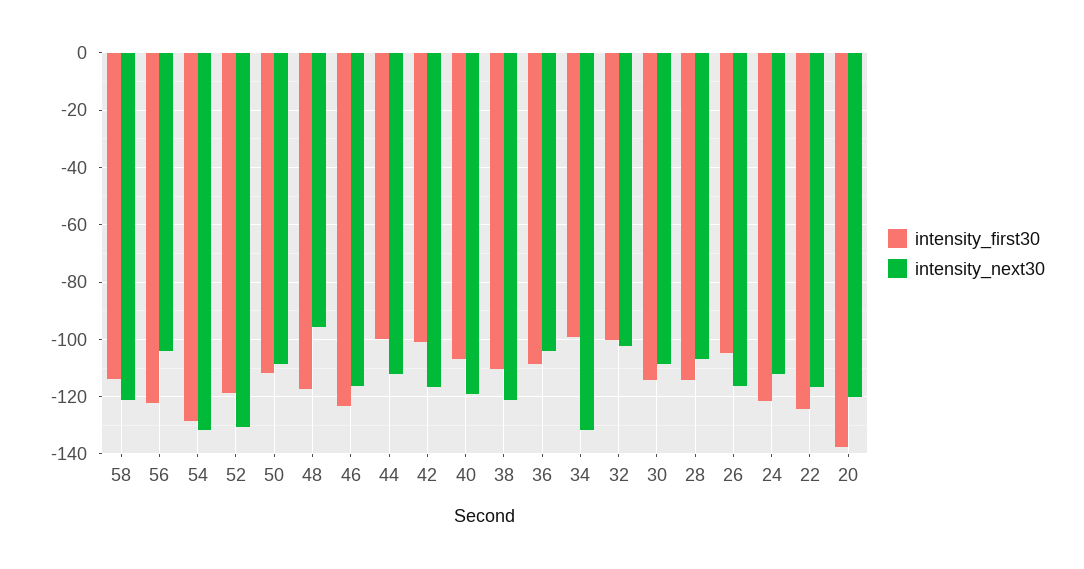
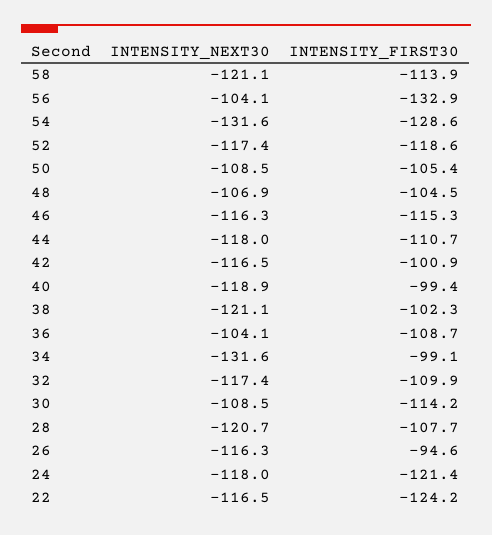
intensity_first30, 56: -122.5 -> -132.9
intensity_next30, 52: -130 -> -117.4
intensity_first30, 50: -112.5 -> -105.4
intensity_first30, 48: -117.5 -> -104.5
intensity_next30, 48: -95 -> -106.9
intensity_first30, 46: -122.5 -> -115.3
intensity_first30, 44: -100 -> -110.7
intensity_next30, 44: -112.5 -> -118
intensity_first30, 40: -107.5 -> -99.4
intensity_first30, 38: -110 -> -102.3
intensity_first30, 32: -100 -> -109.9
intensity_next30, 32: -102.5 -> -117.4
intensity_first30, 28: -115 -> -107.7
intensity_next30, 28: -107.5 -> -120.7
intensity_first30, 26: -105 -> -94.6
intensity_next30, 24: -112.5 -> -118
intensity_first30, 20: -137.5 -> none
intensity_next30, 20: -120 -> none

